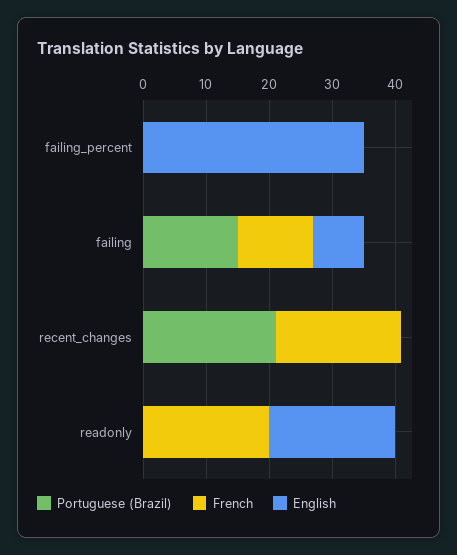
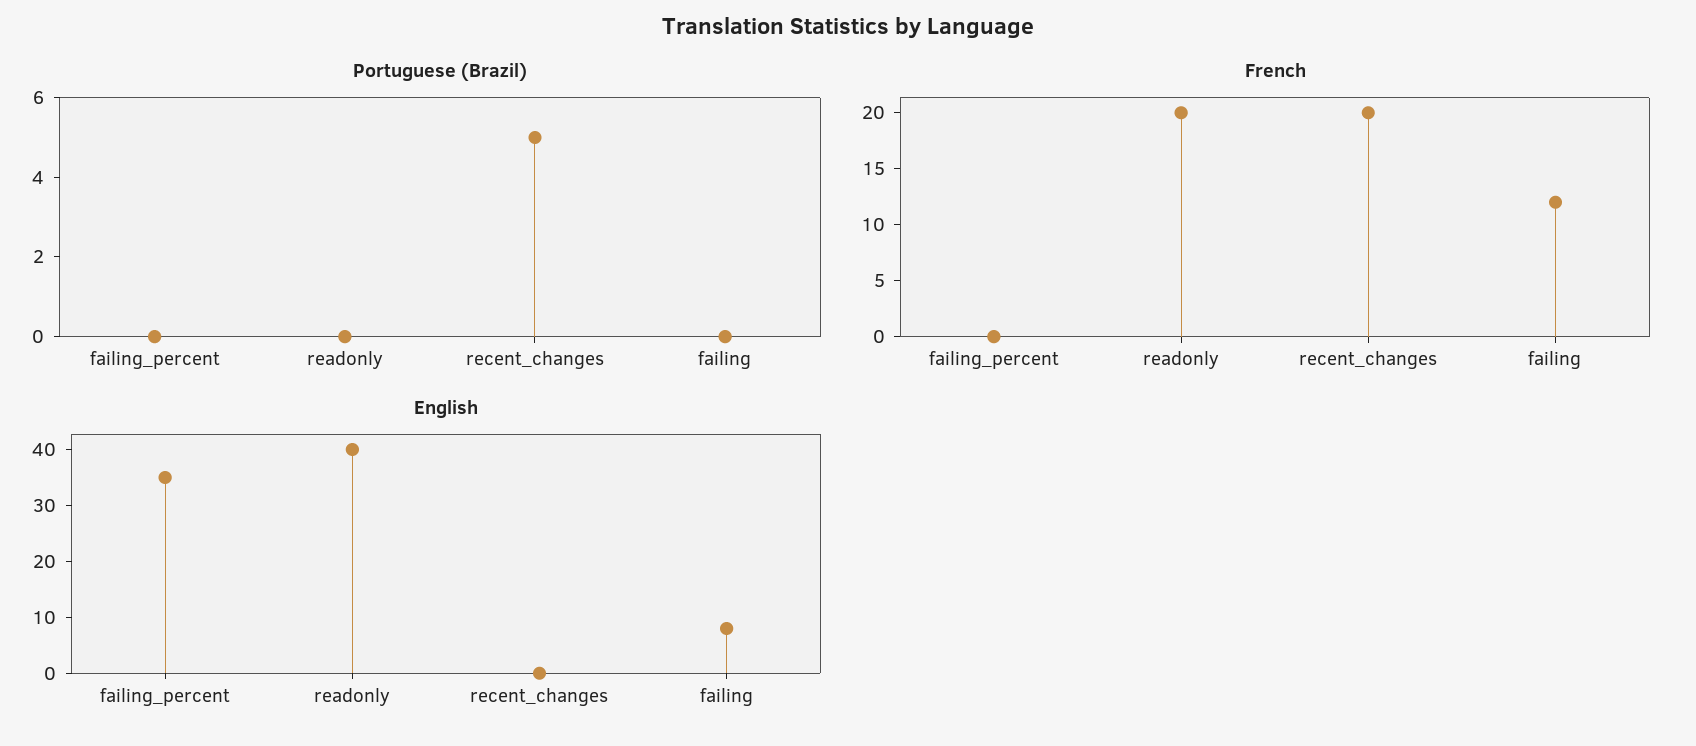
Portuguese (Brazil), failing: 15 -> 0
Portuguese (Brazil), recent_changes: 20 -> 5
English, readonly: 20 -> 40

